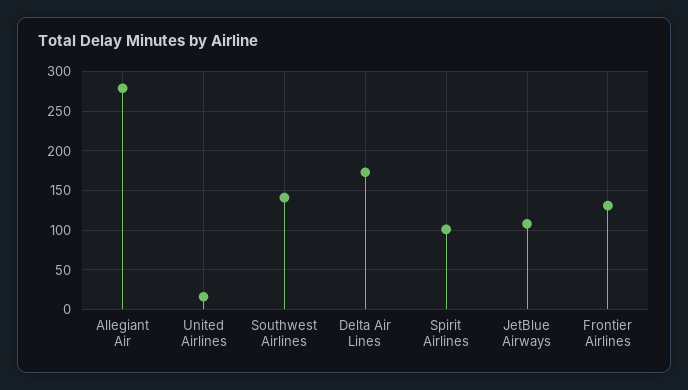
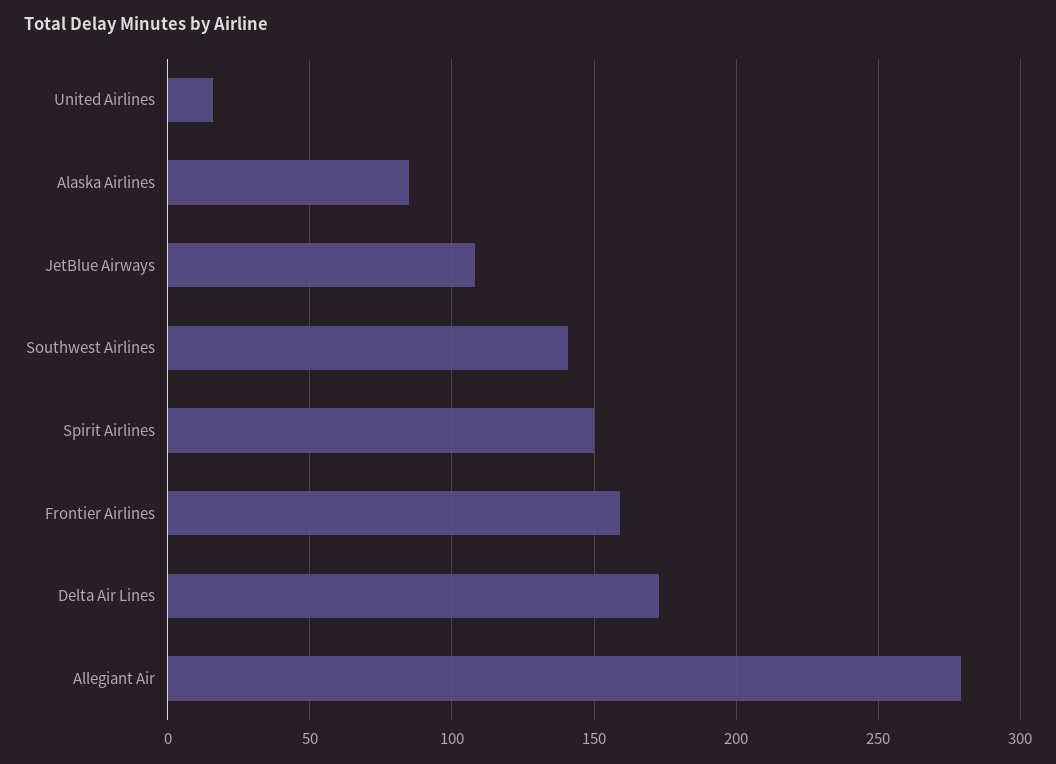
Spirit Airlines: 100 -> 150
Frontier Airlines: 130 -> 160
Alaska Airlines: none -> 85

